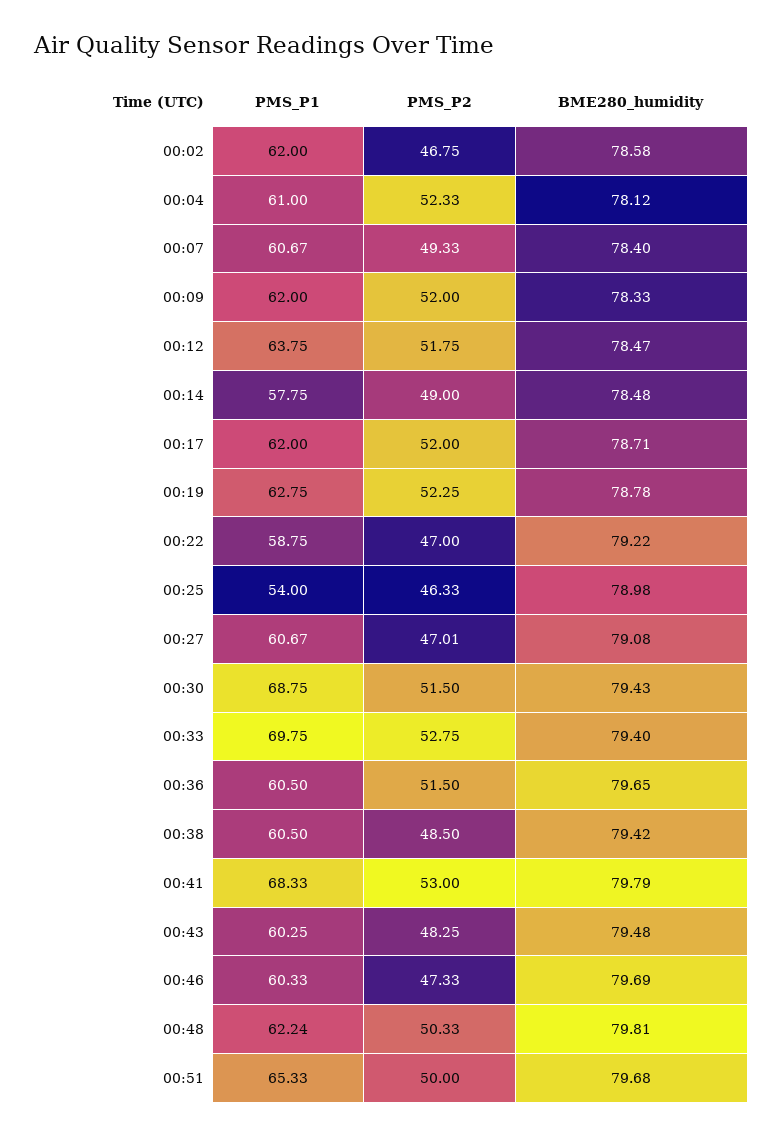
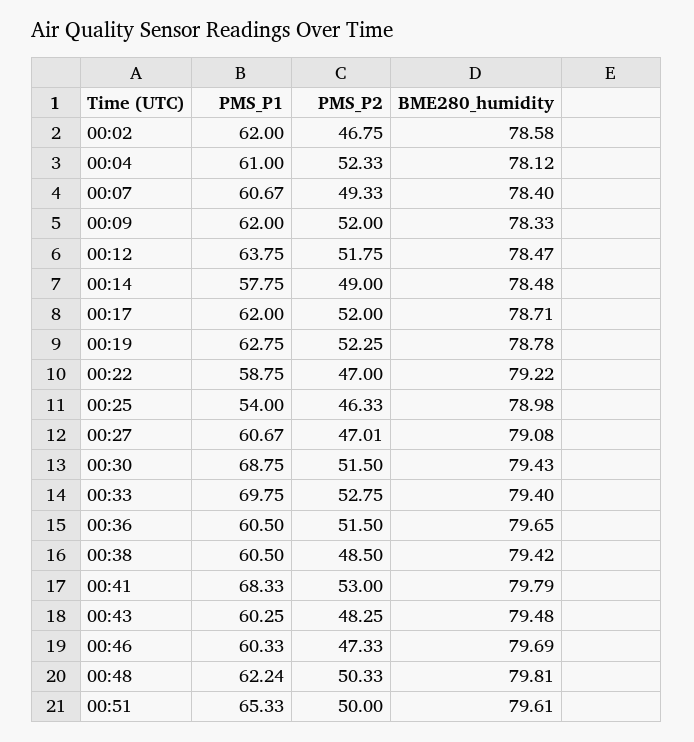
BME280_humidity, 00:51: 79.68 -> 79.61

